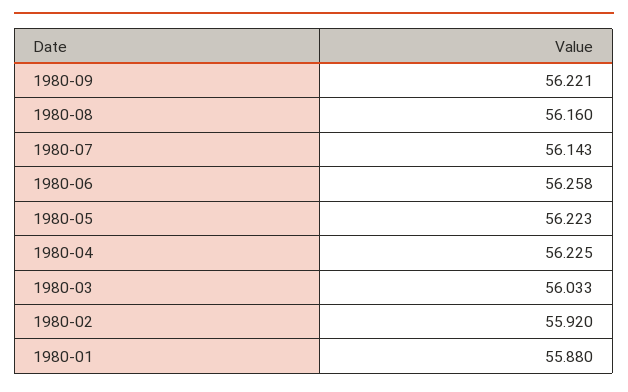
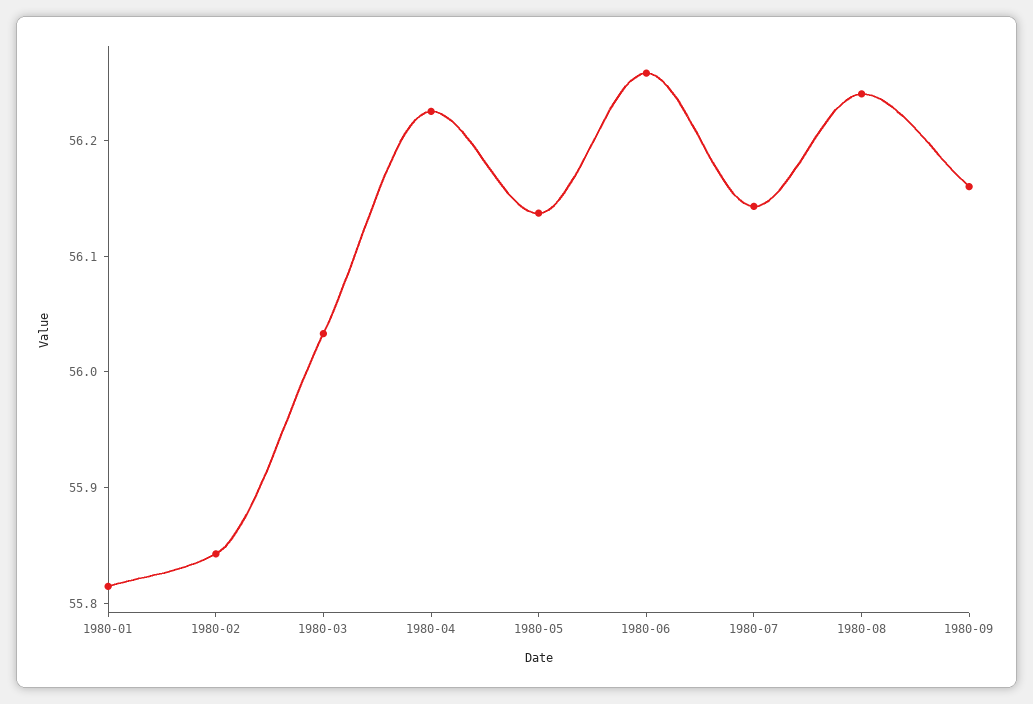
1980-09: 56.221 -> 56.16
1980-08: 56.16 -> 56.24
1980-05: 56.223 -> 56.14
1980-02: 55.92 -> 55.84
1980-01: 55.88 -> 55.82

